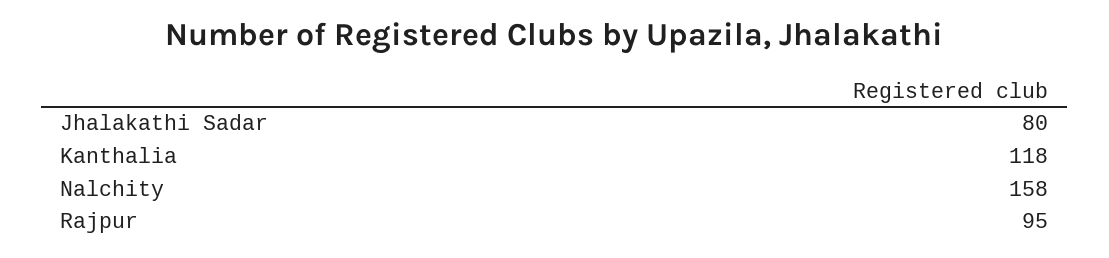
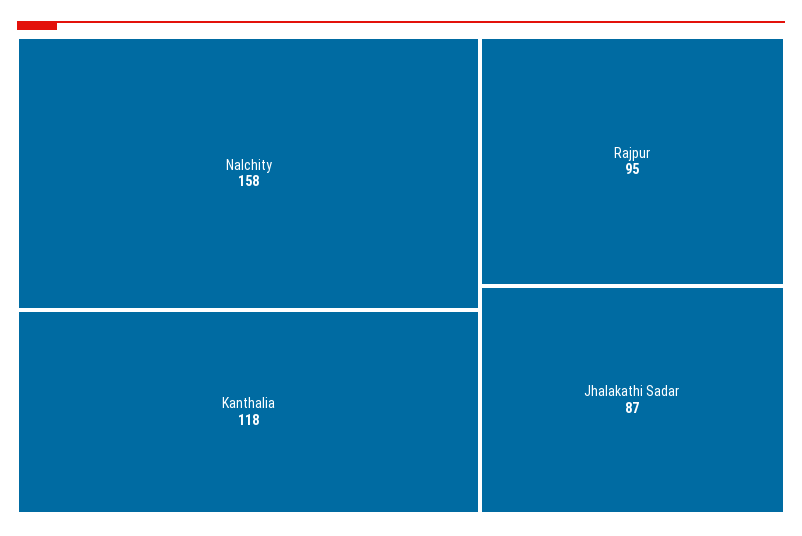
Jhalakathi Sadar: 80 -> 87

